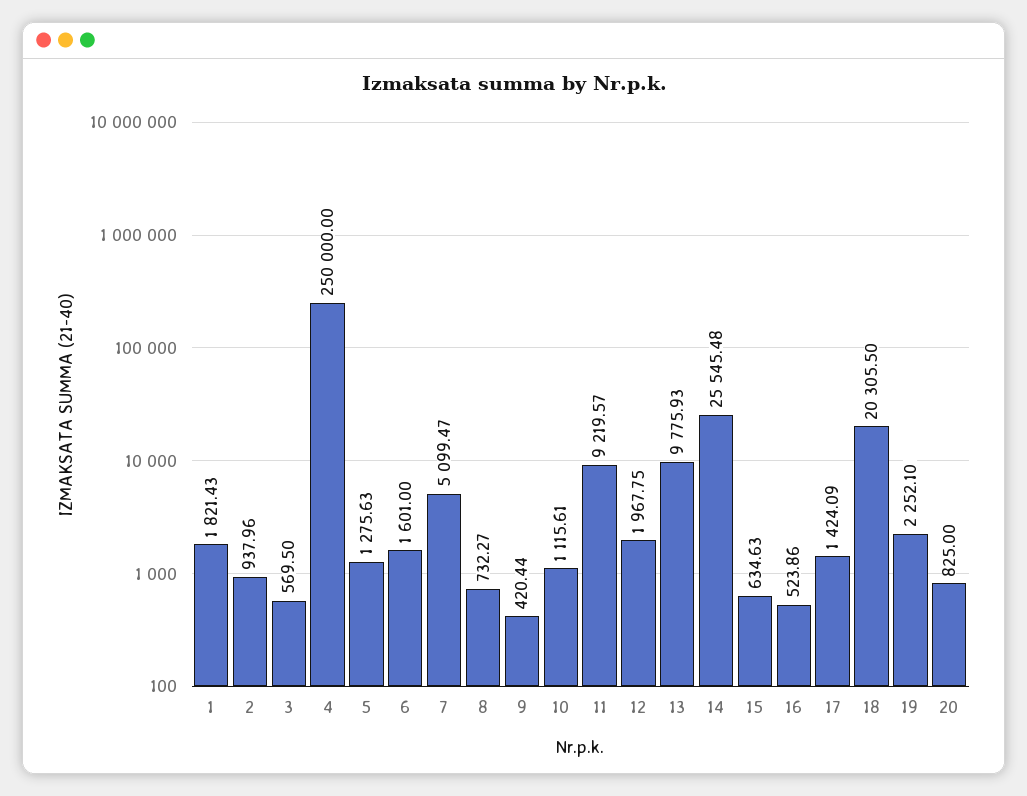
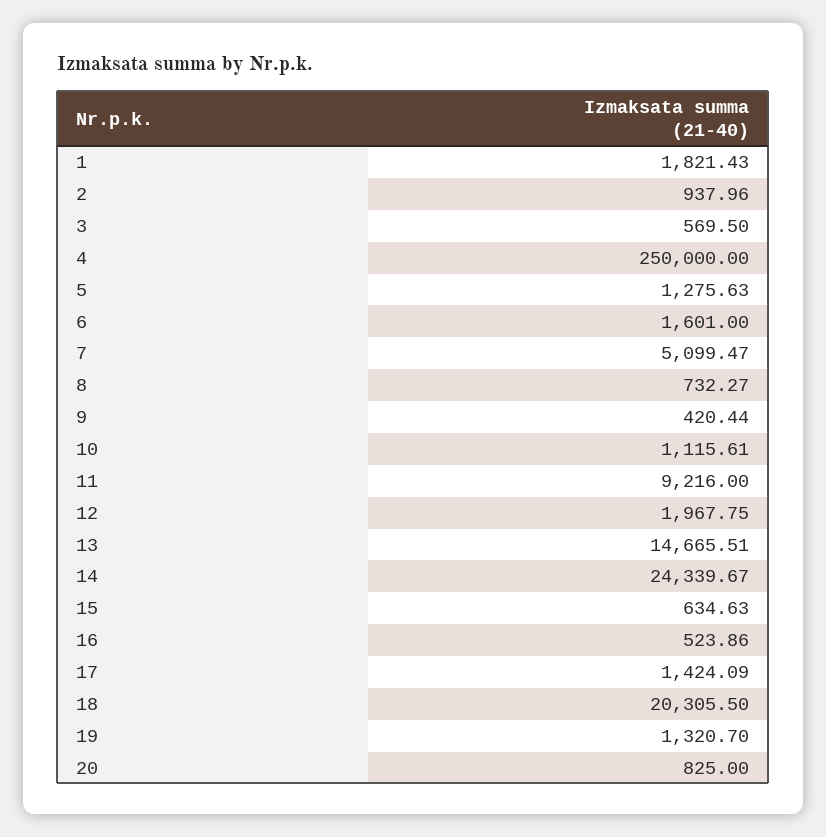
11: 9219.57 -> 9216
13: 9775.93 -> 14665.51
14: 25545.48 -> 24339.67
19: 2252.1 -> 1320.7

